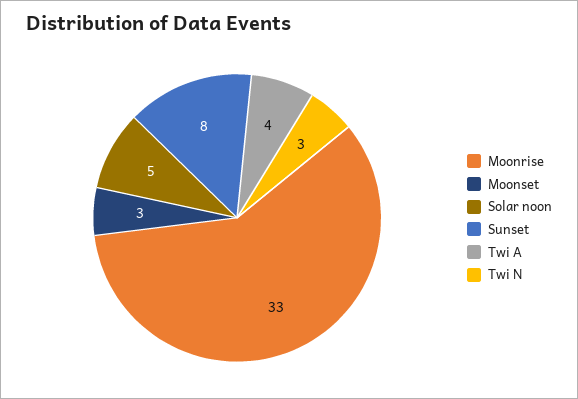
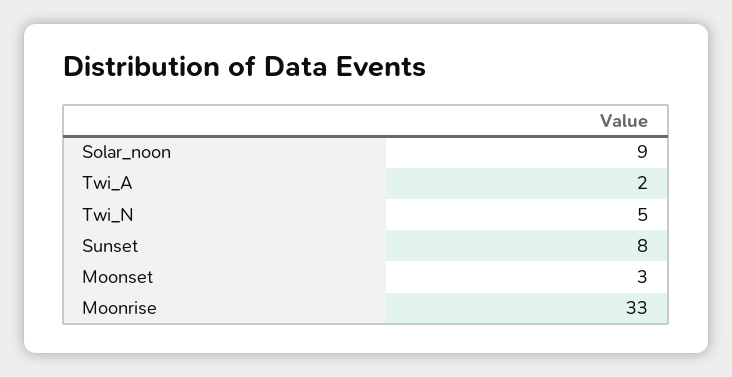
Solar noon: 5 -> 9
Twi A: 4 -> 2
Twi N: 3 -> 5

